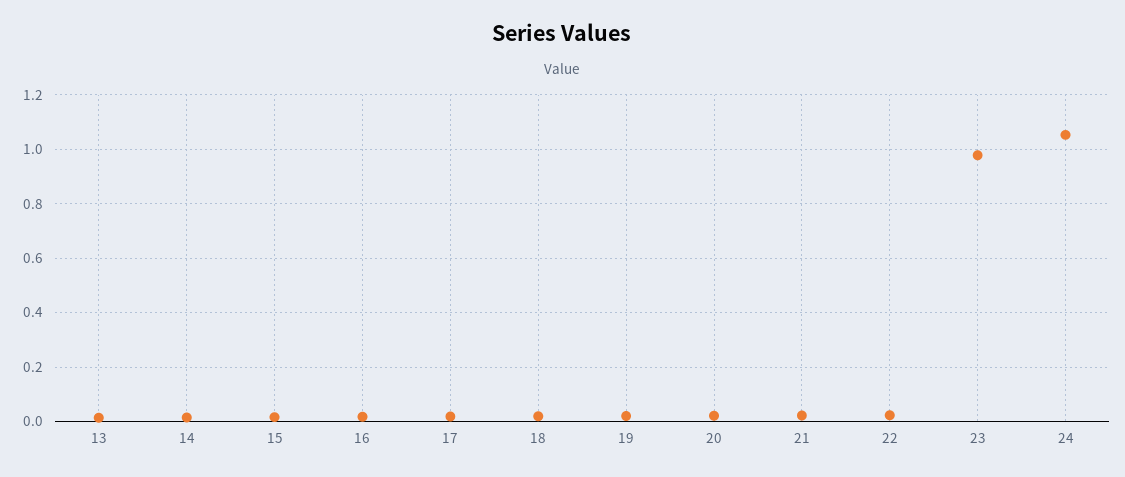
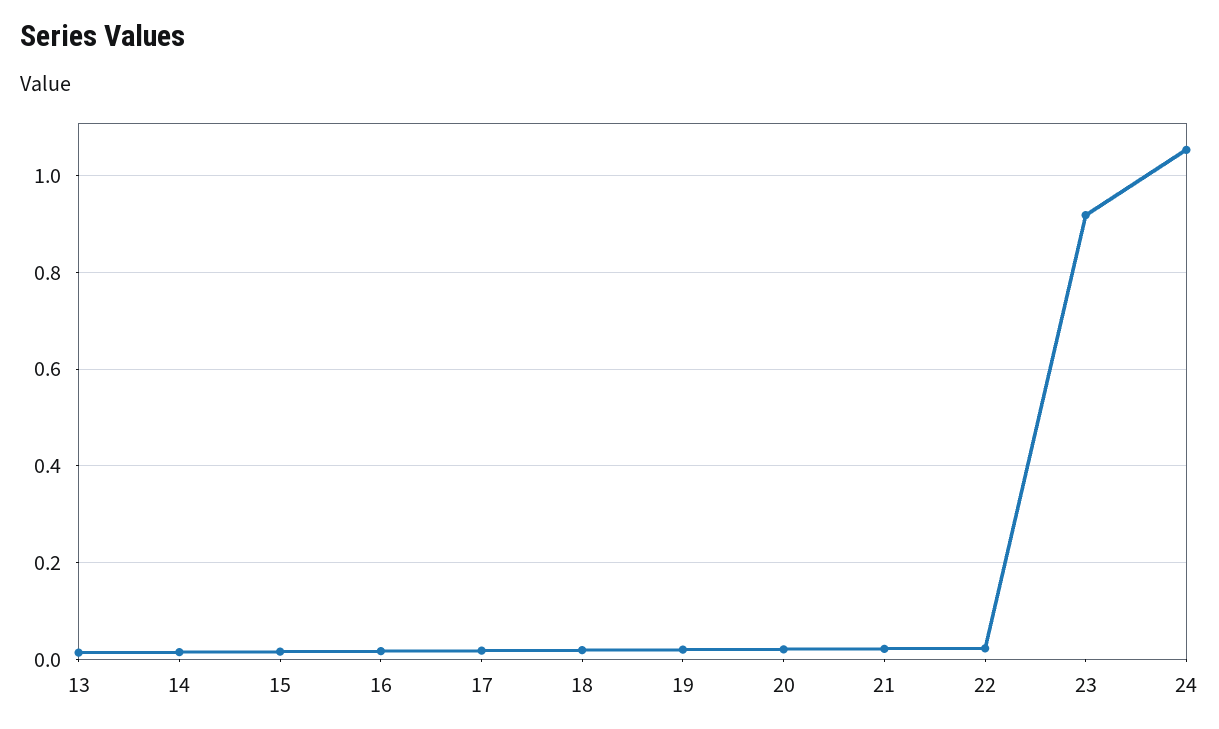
23: 0.975 -> 0.92

